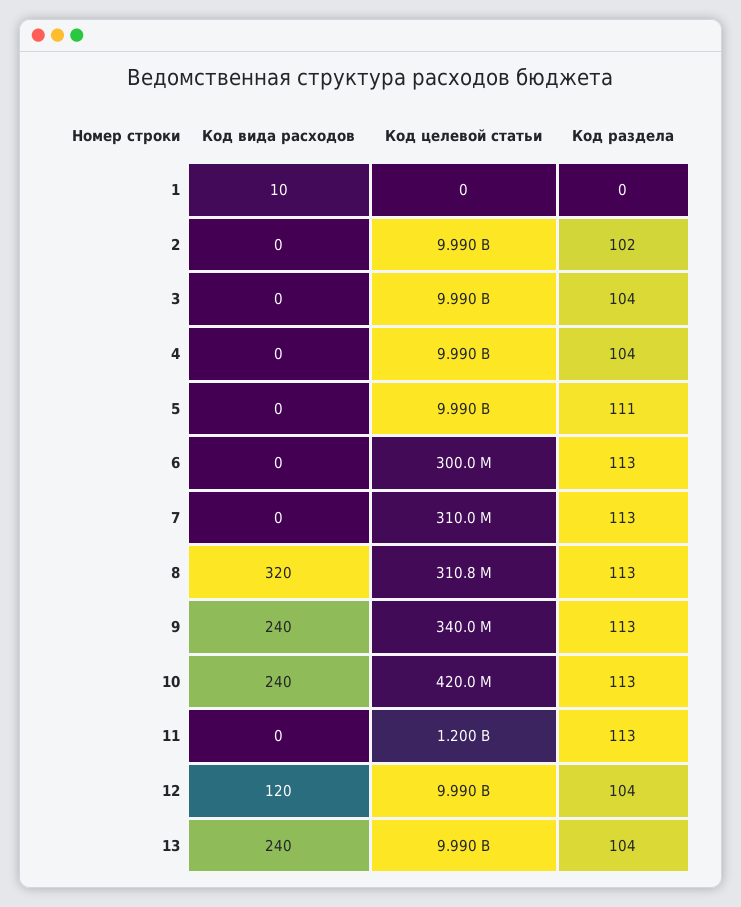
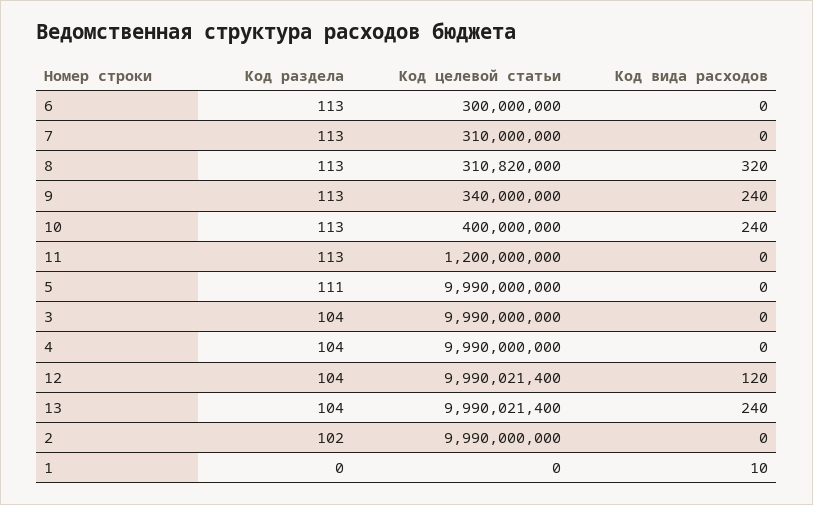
Код целевой статьи, 10: 420000000 -> 400000000

